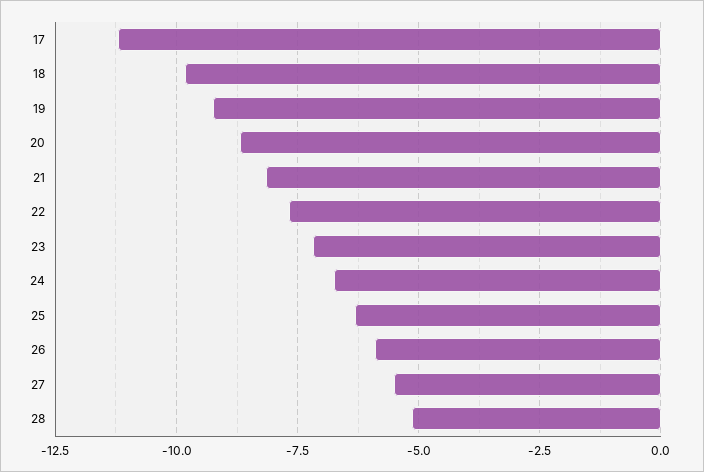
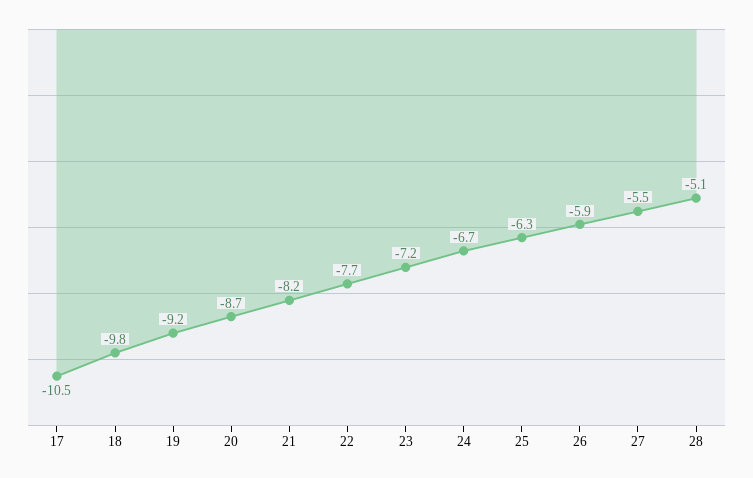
17: -11.25 -> -10.5

